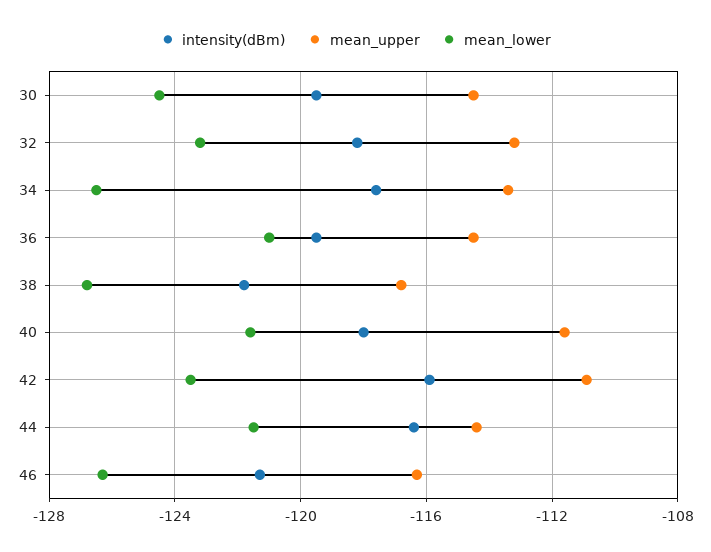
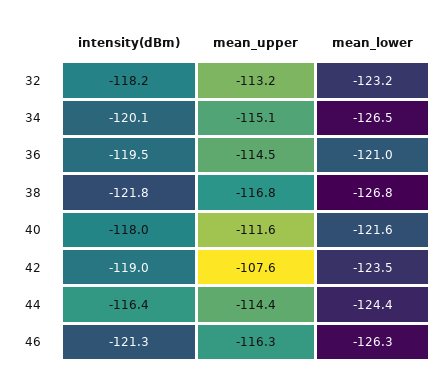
intensity(dBm), 30: -119.5 -> none
mean_upper, 30: -114.5 -> none
mean_lower, 30: -124.5 -> none
intensity(dBm), 34: -117.5 -> -120.1
mean_upper, 34: -113.5 -> -115.1
intensity(dBm), 42: -116 -> -119
mean_upper, 42: -111 -> -107.6
mean_lower, 44: -121.5 -> -124.4

